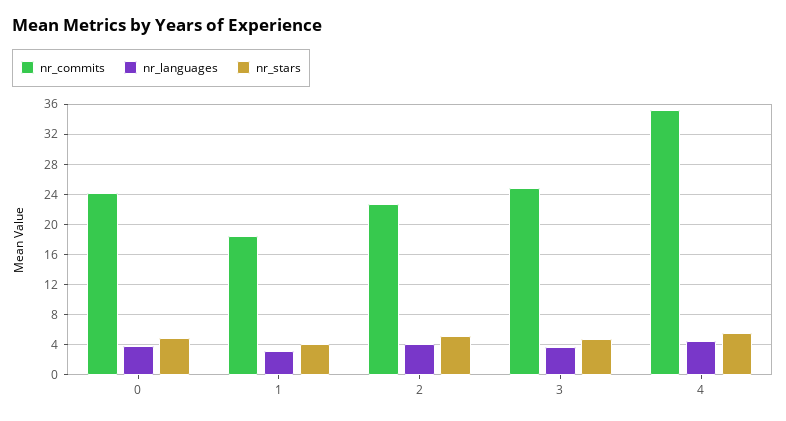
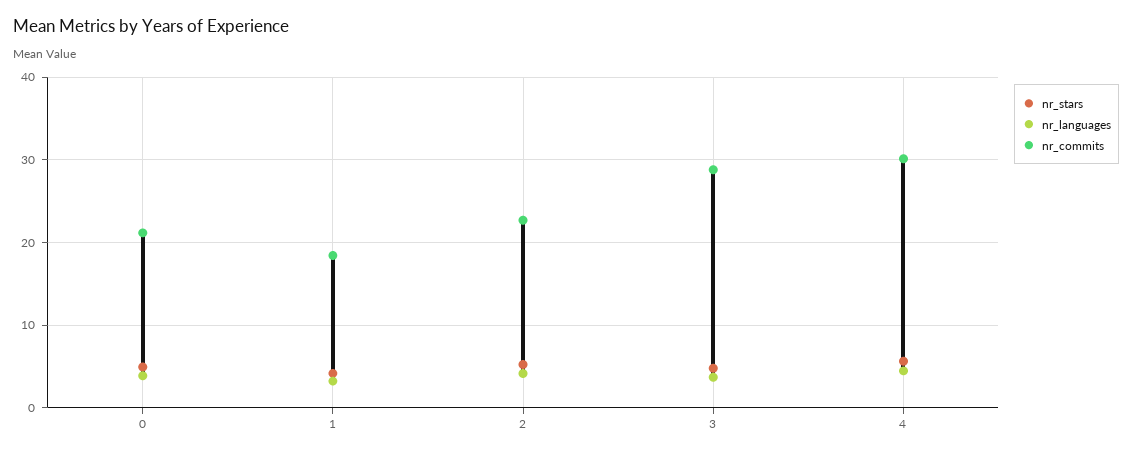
nr_commits, 0: 24 -> 21
nr_commits, 3: 25 -> 29
nr_commits, 4: 35 -> 30

